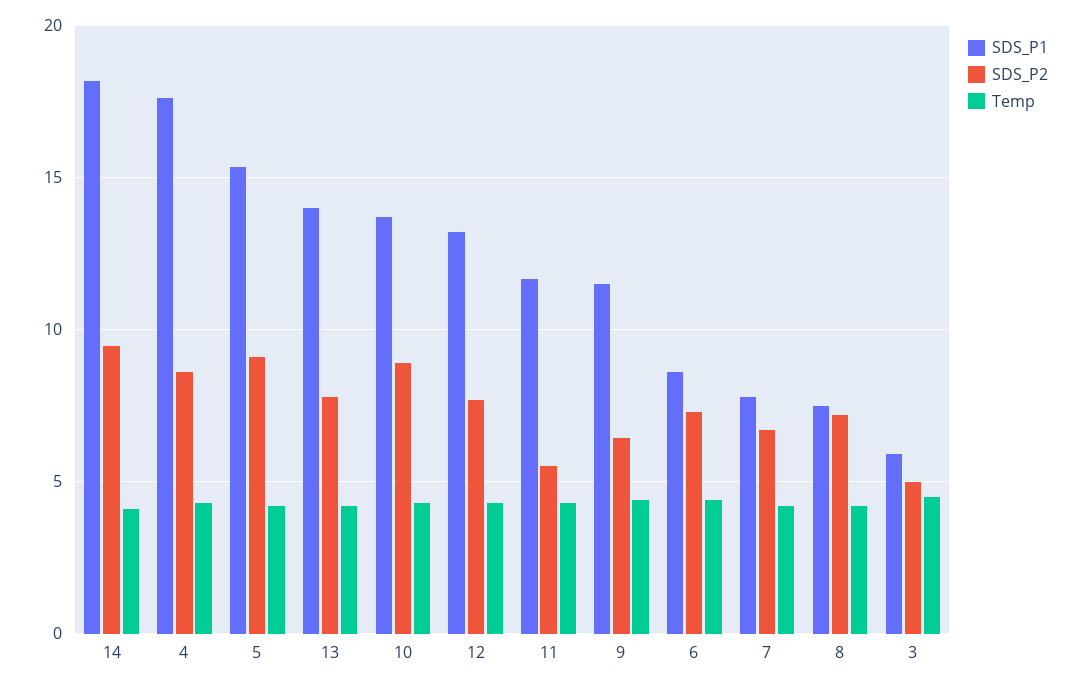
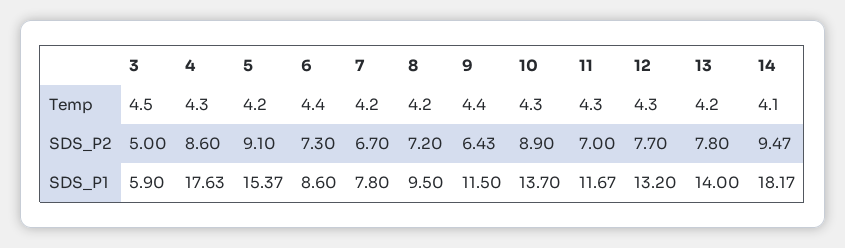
SDS_P2, 11: 5.5 -> 7
SDS_P1, 8: 7.5 -> 9.5

